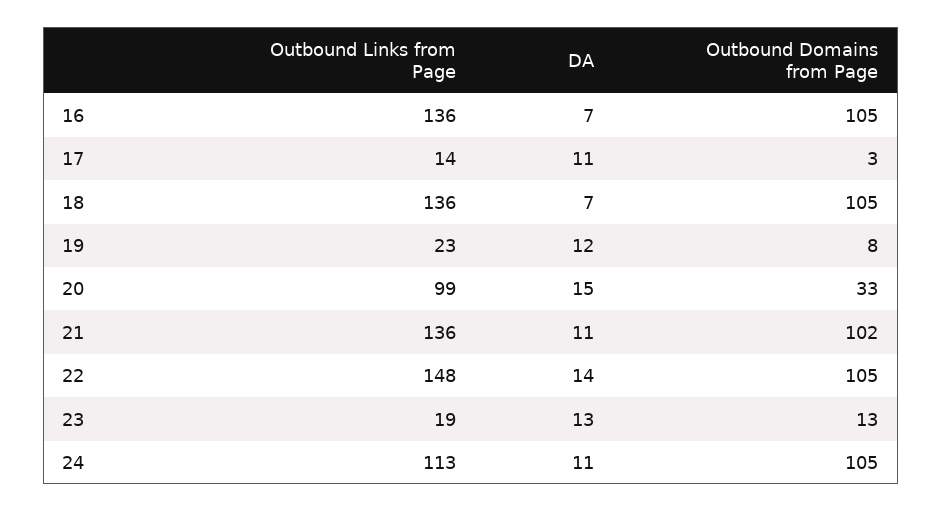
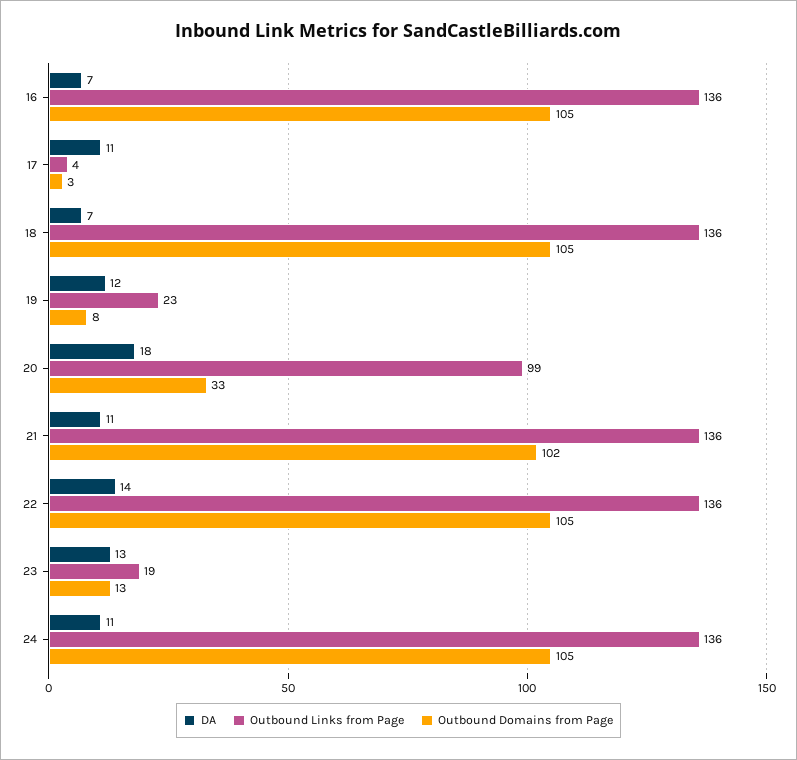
Outbound Links from Page, 17: 14 -> 4
DA, 20: 15 -> 18
Outbound Links from Page, 22: 148 -> 136
Outbound Links from Page, 24: 113 -> 136

